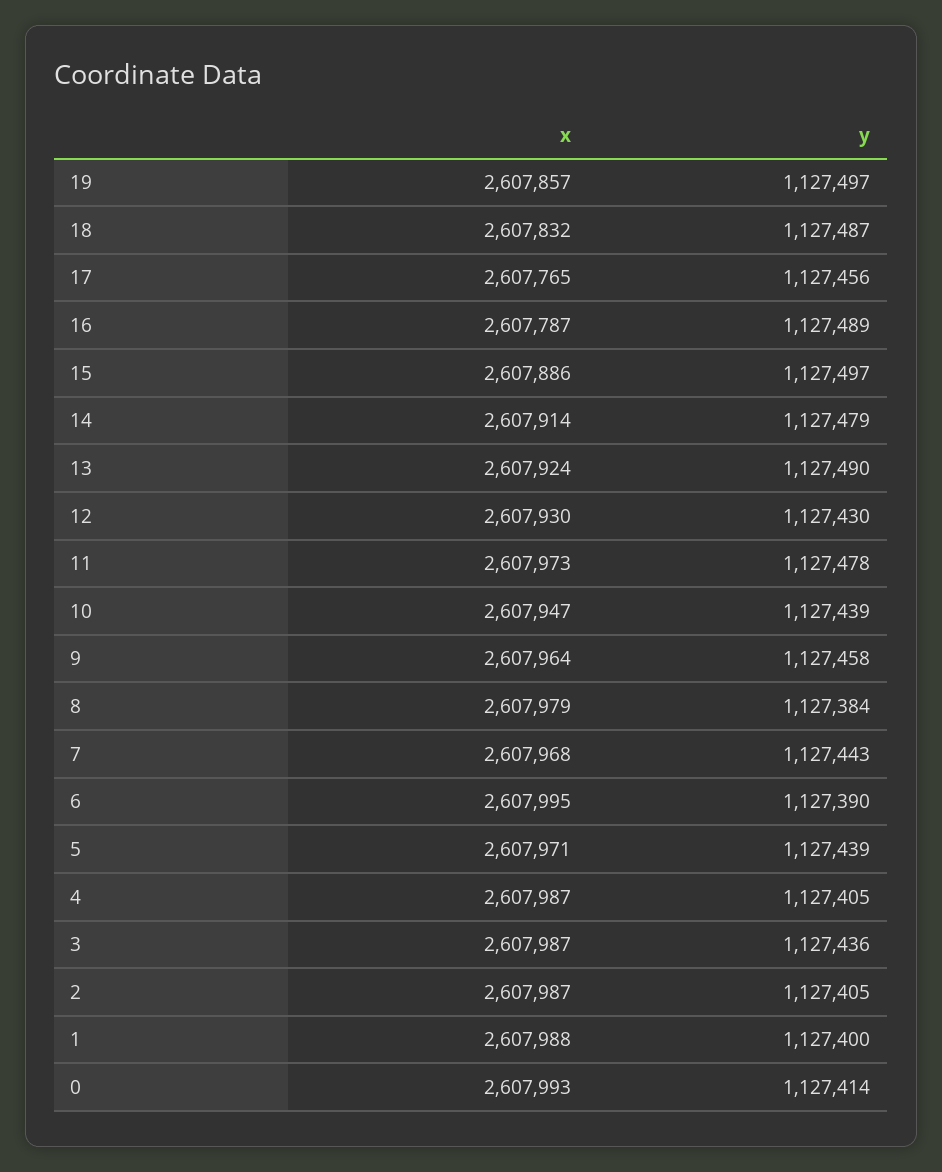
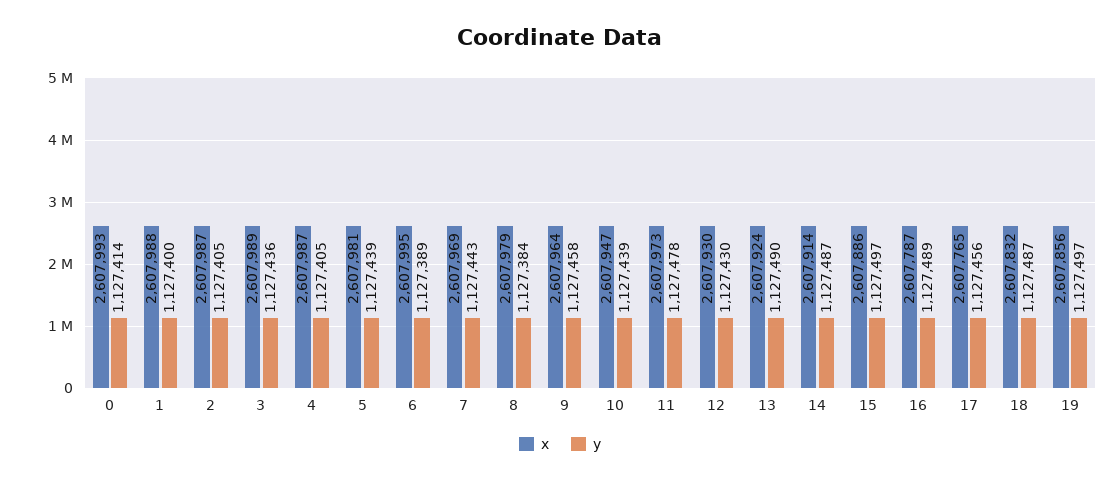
x, 19: 2607857 -> 2607856
y, 14: 1127479 -> 1127487
x, 7: 2607968 -> 2607969
y, 6: 1127390 -> 1127389
x, 5: 2607971 -> 2607981
x, 3: 2607987 -> 2607989

